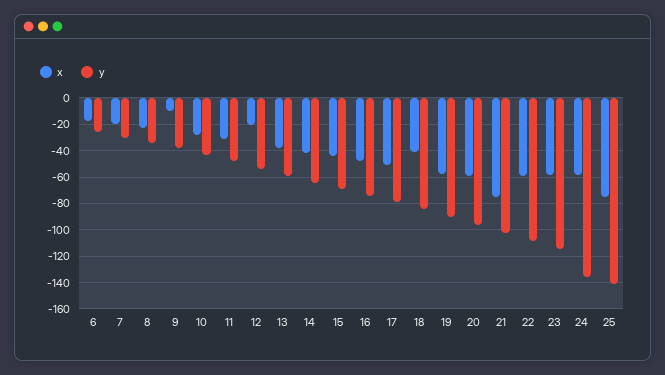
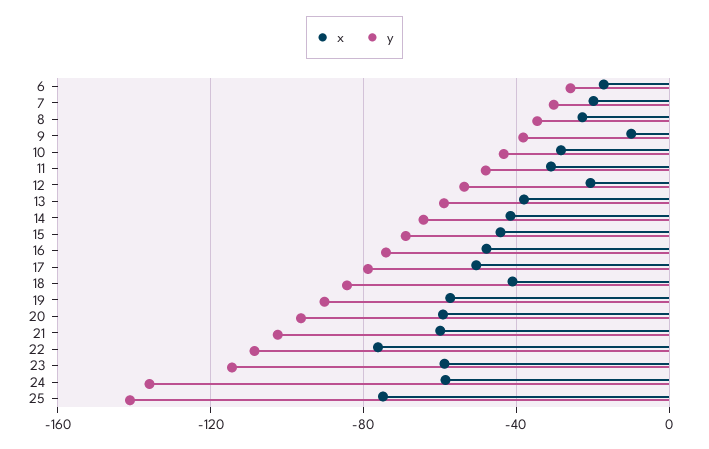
x, 21: -75 -> -60
x, 22: -60 -> -75

